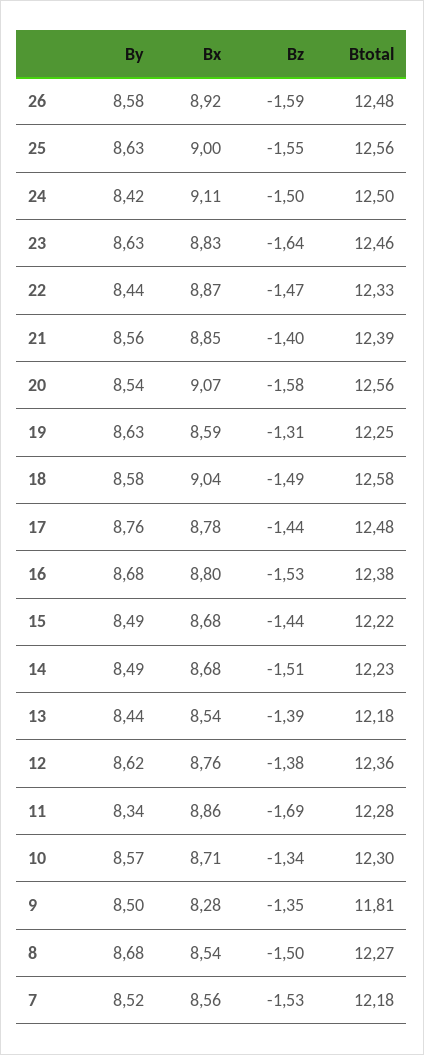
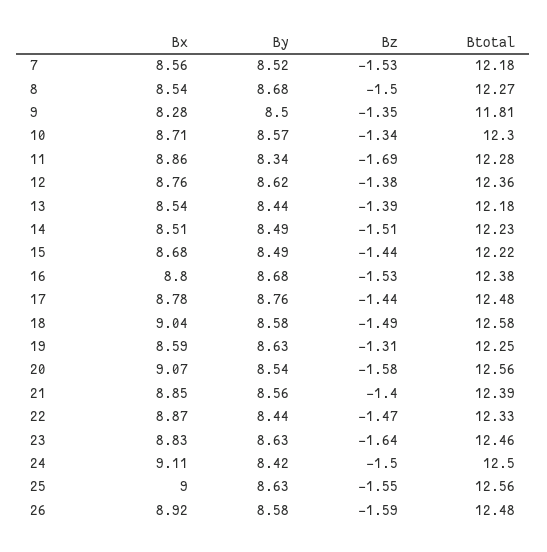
Bx, 14: 8.68 -> 8.51

